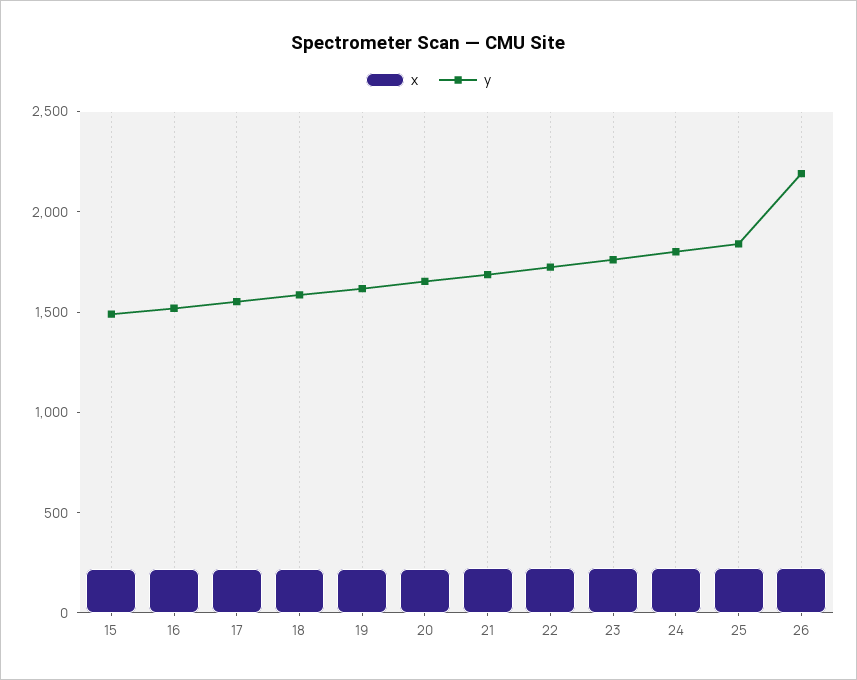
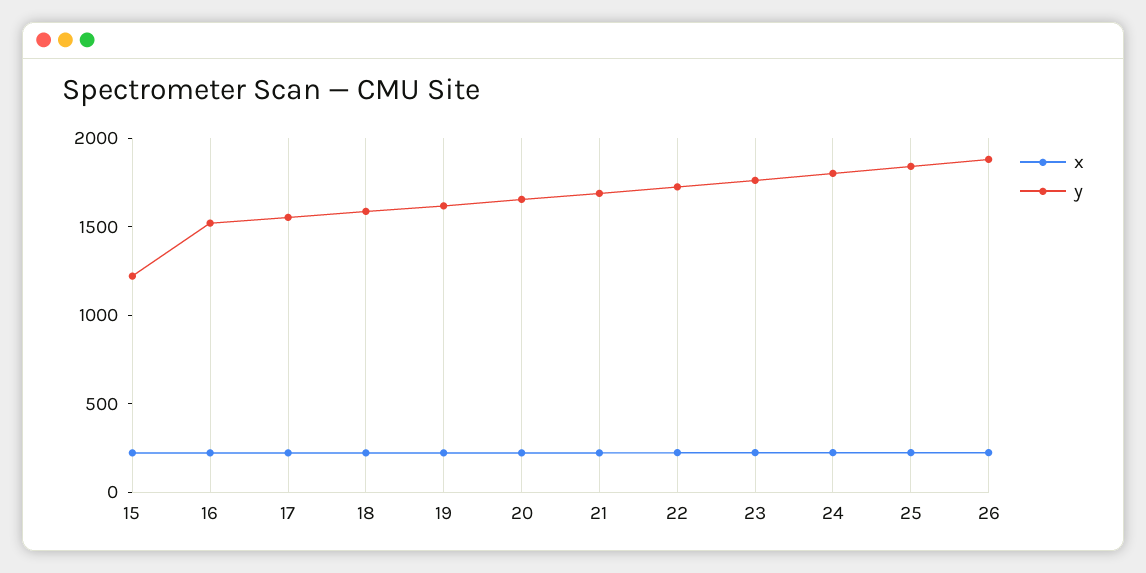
y, 15: 1500 -> 1200
y, 26: 2200 -> 1900

